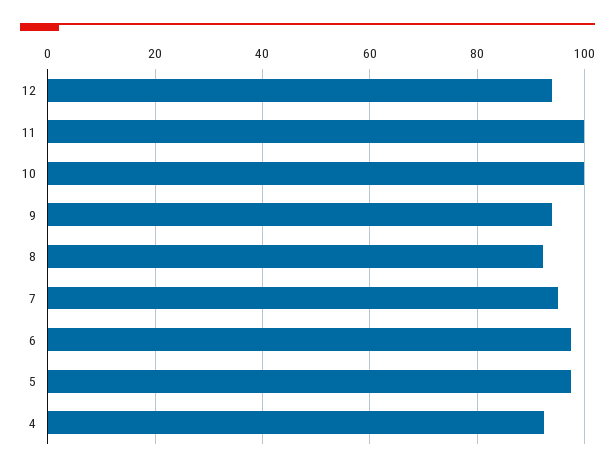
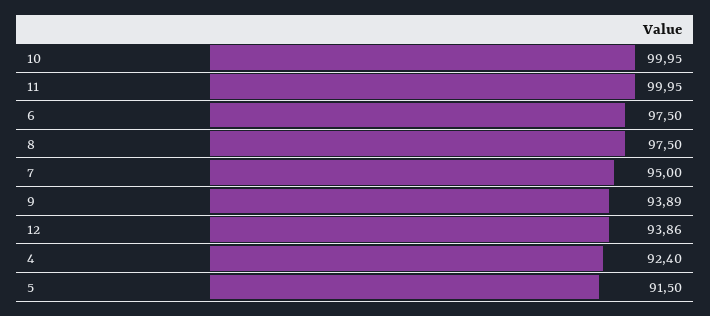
8: 92 -> 97.5
5: 98 -> 91.5

